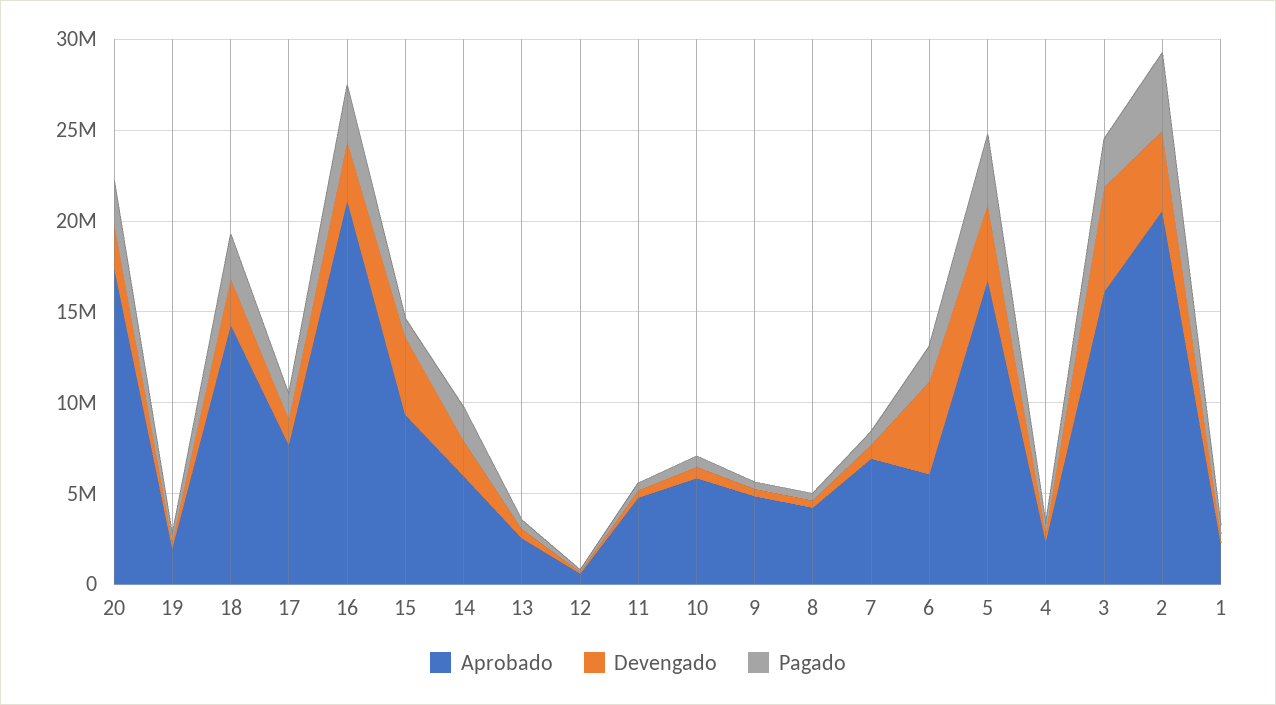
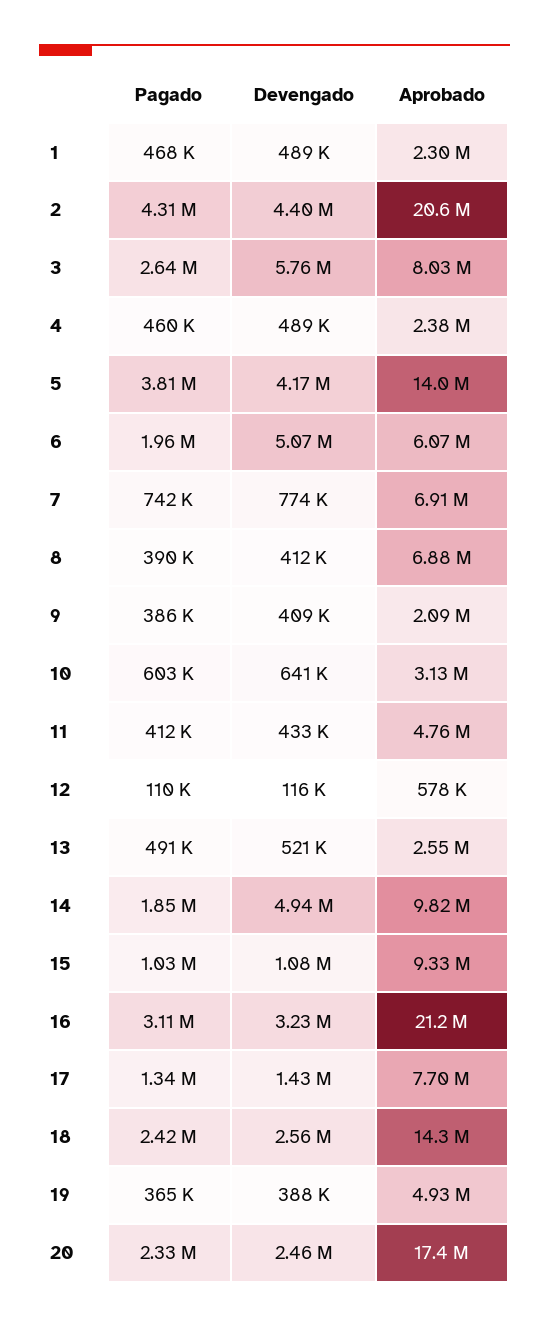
Aprobado, 19: 2000000 -> 4930000
Devengado, 15: 4000000 -> 1080000
Aprobado, 14: 6000000 -> 9820000
Devengado, 14: 2000000 -> 4940000
Aprobado, 10: 6000000 -> 3130000
Aprobado, 9: 5000000 -> 2090000
Aprobado, 8: 4000000 -> 6880000
Aprobado, 5: 17000000 -> 14000000
Aprobado, 3: 16000000 -> 8030000

